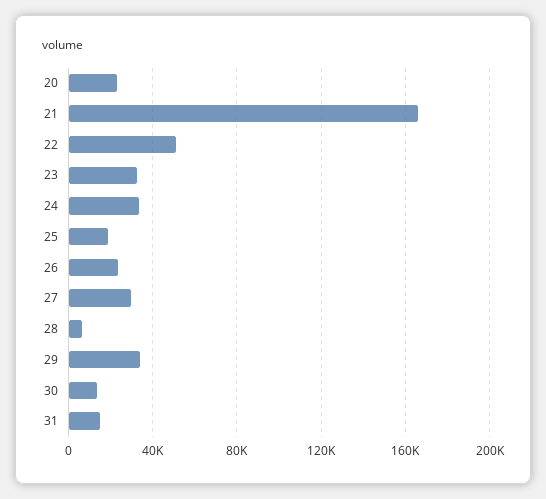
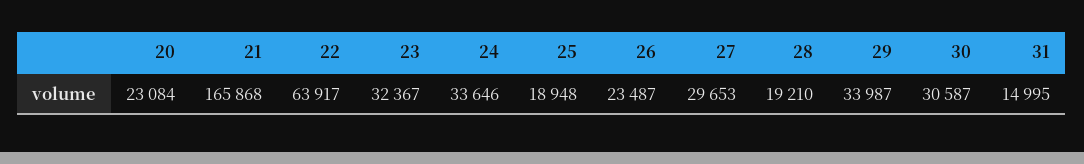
22: 50000 -> 63917
28: 5000 -> 19210
30: 15000 -> 30587

